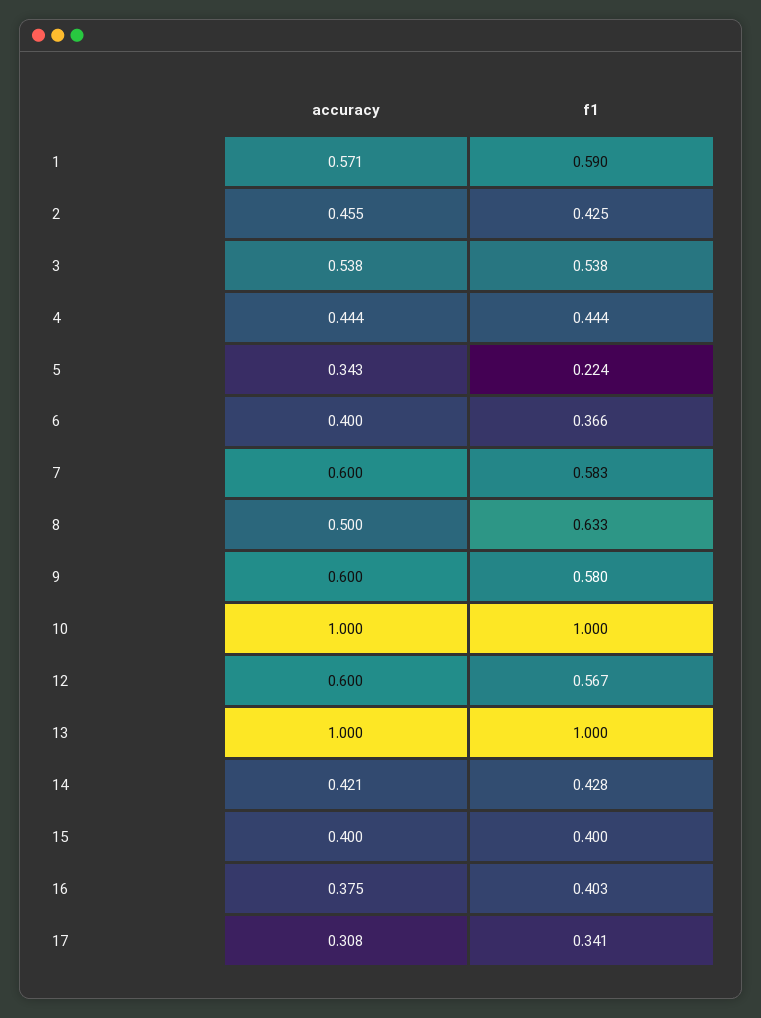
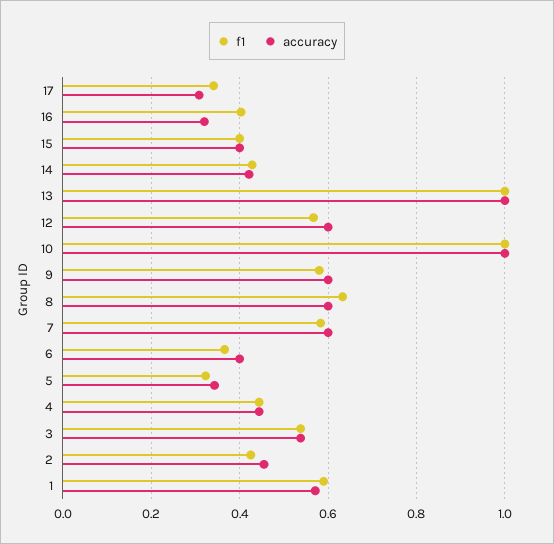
f1, 5: 0.224 -> 0.32
accuracy, 8: 0.5 -> 0.6
accuracy, 16: 0.375 -> 0.32

